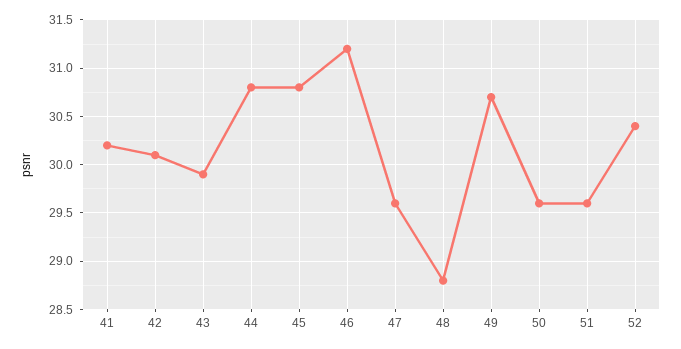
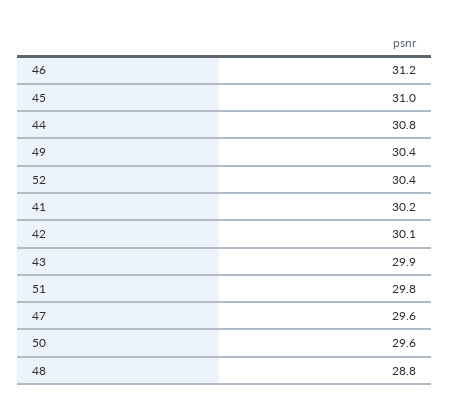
45: 30.8 -> 31
49: 30.7 -> 30.4
51: 29.6 -> 29.8

